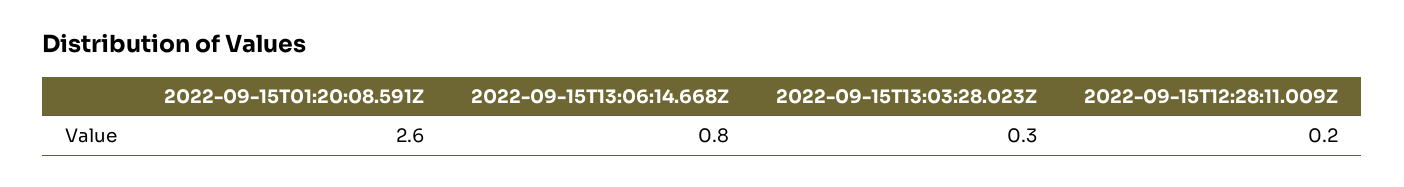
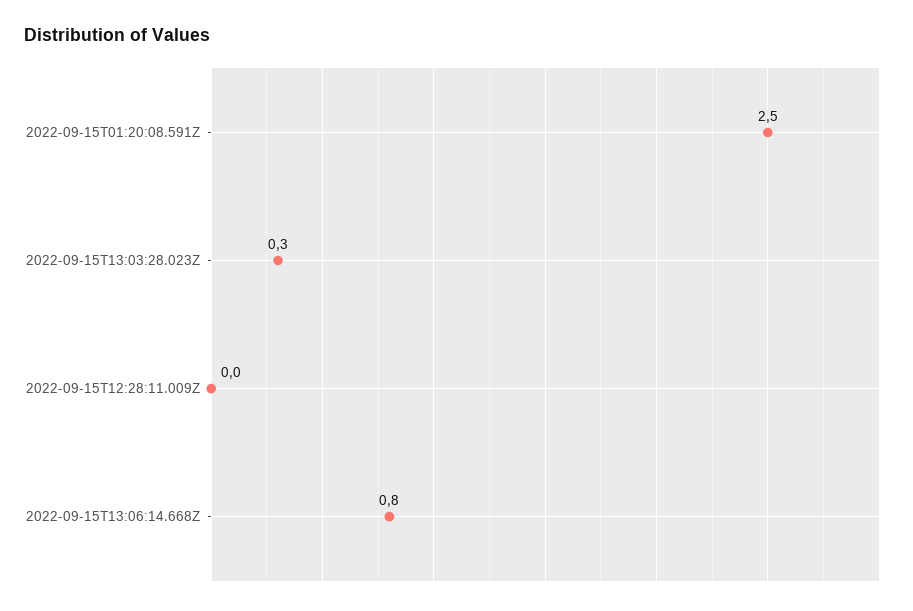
2022-09-15T01:20:08.591Z: 2.6 -> 2.5
2022-09-15T12:28:11.009Z: 0.2 -> 0

